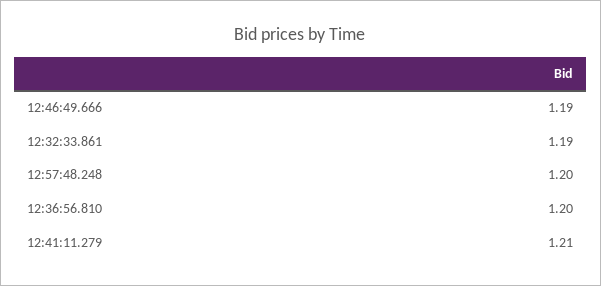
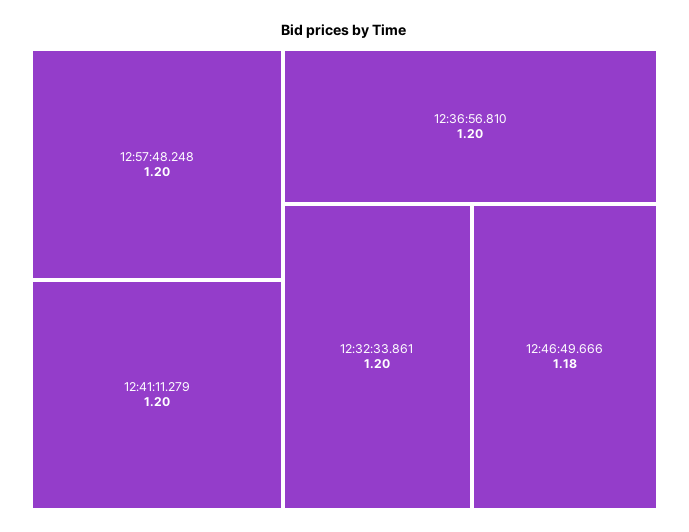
12:46:49.666: 1.19 -> 1.18
12:32:33.861: 1.19 -> 1.2
12:41:11.279: 1.21 -> 1.2

